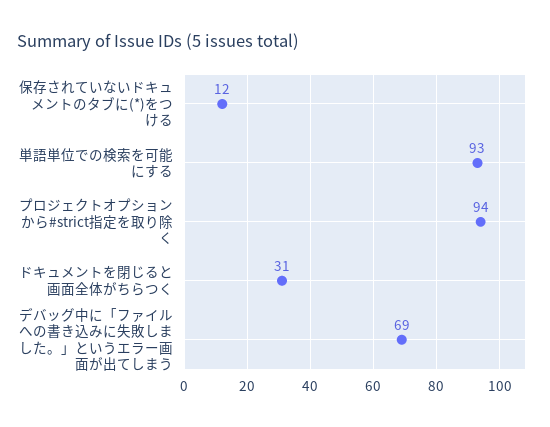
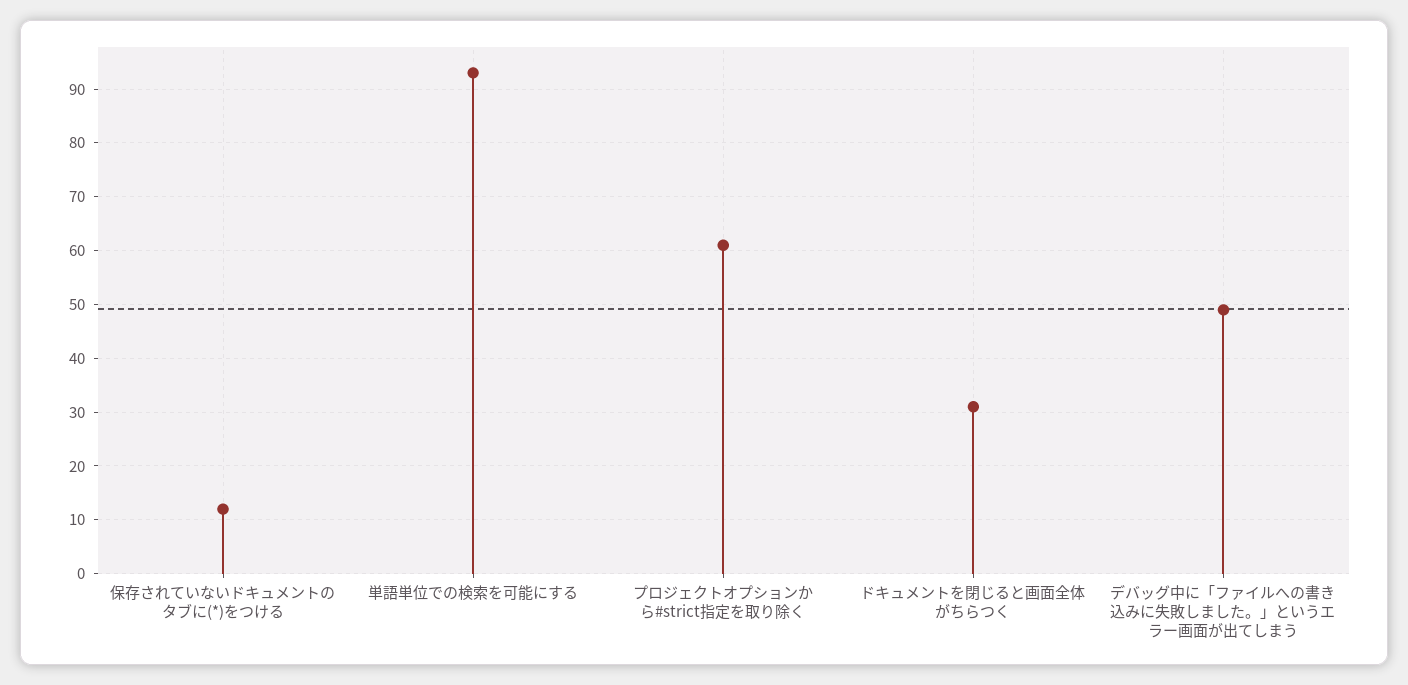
プロジェクトオプションから#strict指定を取り除く: 94 -> 60
デバッグ中に「ファイルへの書き込みに失敗しました。」というエラー画面が出てしまう: 69 -> 50

